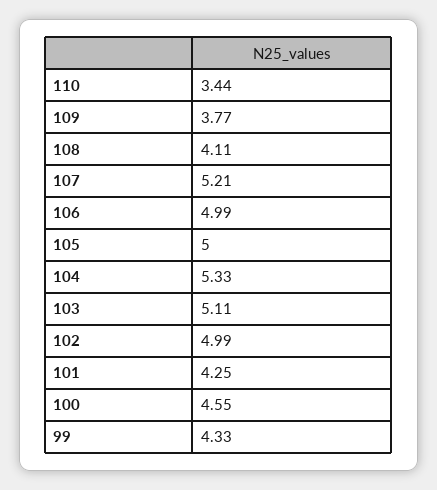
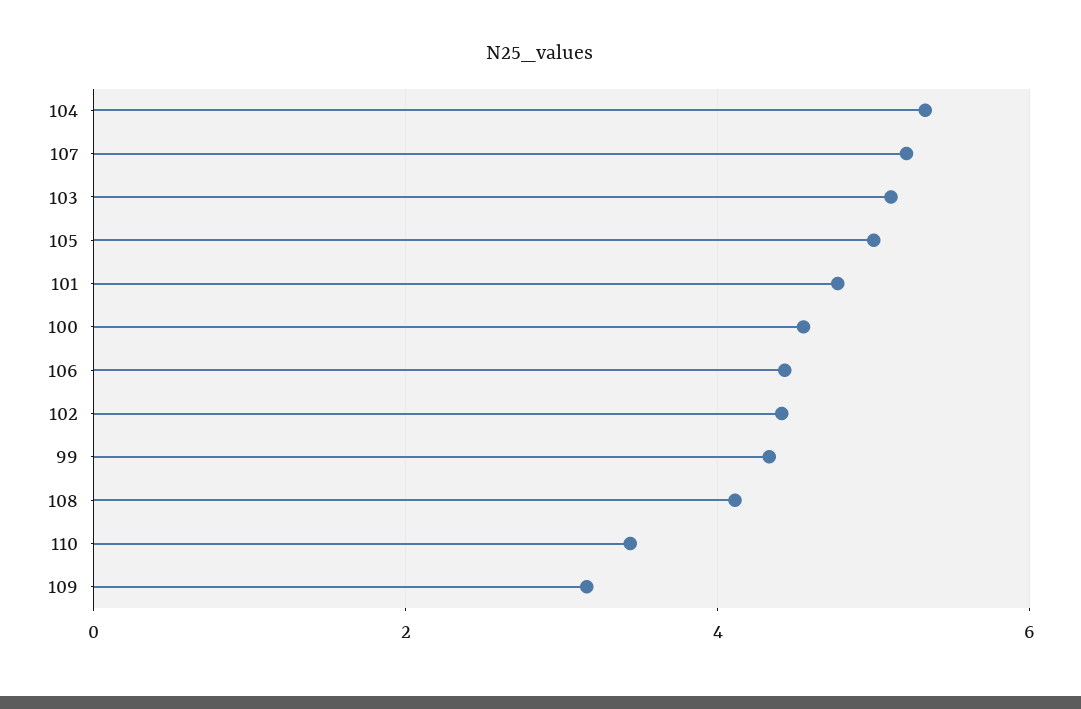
109: 3.77 -> 3.2
106: 4.99 -> 4.4
102: 4.99 -> 4.4
101: 4.25 -> 4.8

